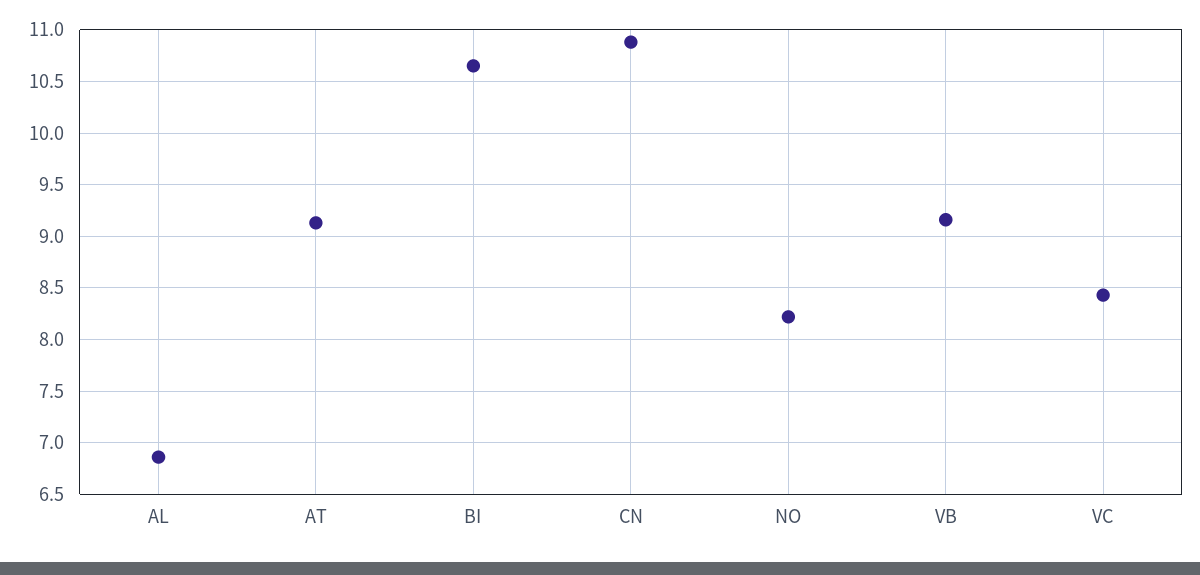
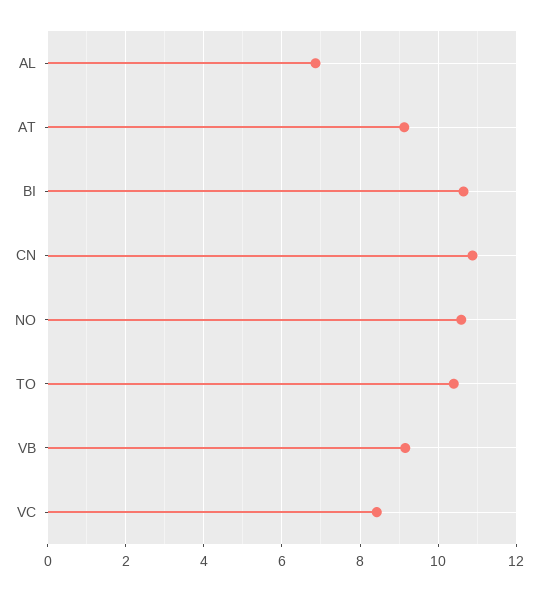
NO: 8.2 -> 10.6
TO: none -> 10.4

